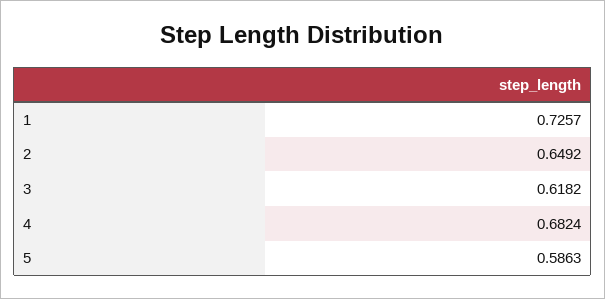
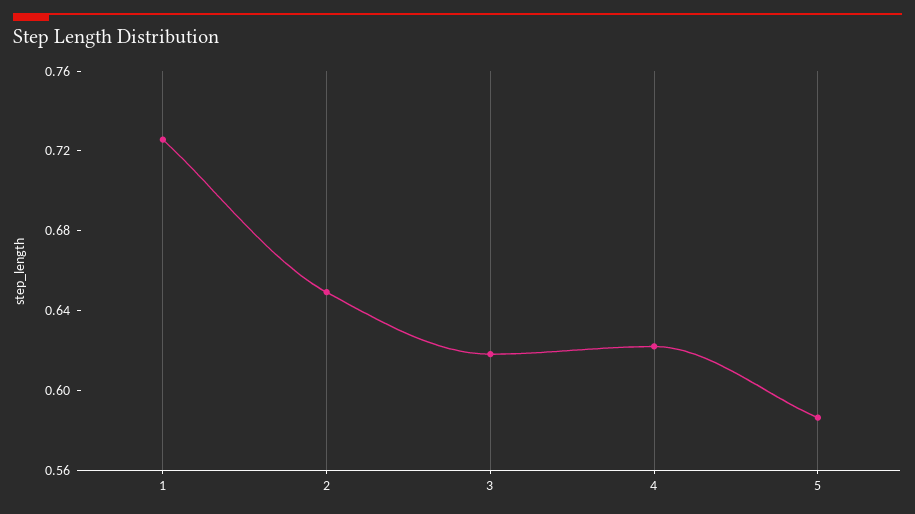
4: 0.6824 -> 0.62

